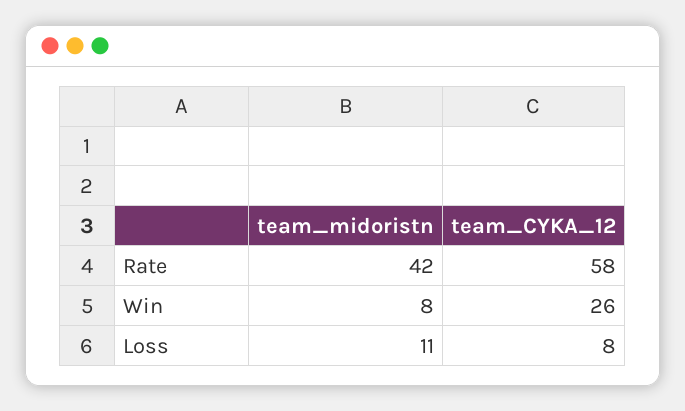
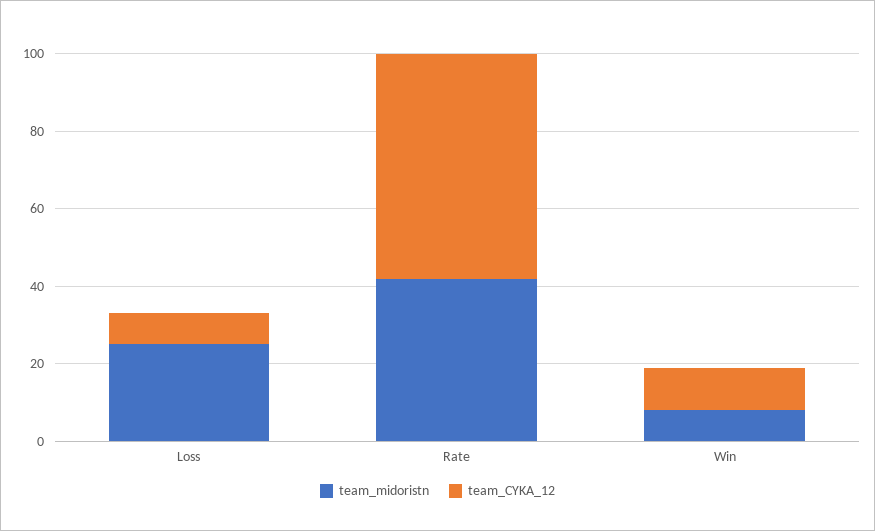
team_CYKA_12, Win: 26 -> 10
team_midoristn, Loss: 11 -> 25

